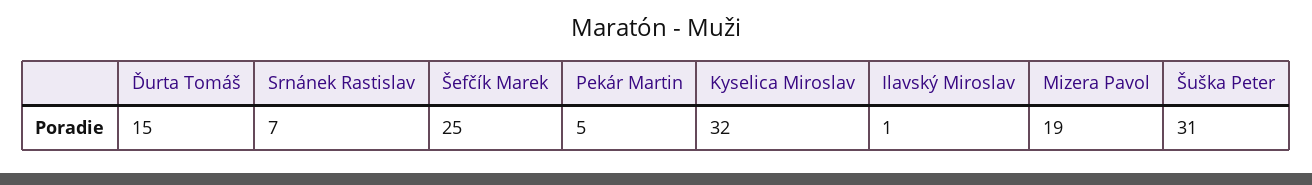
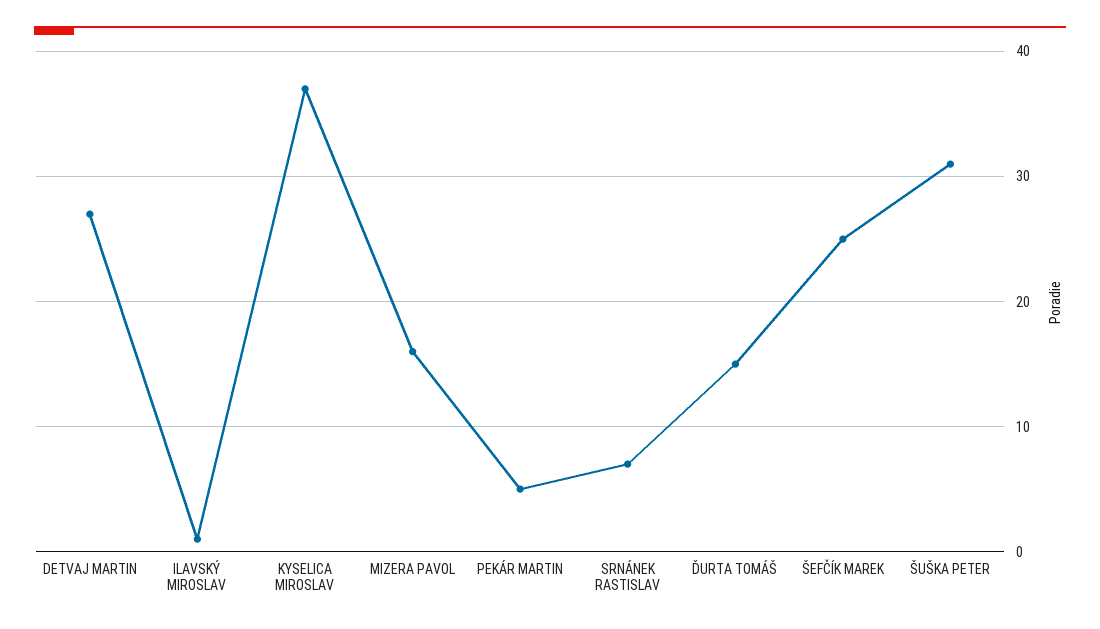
Kyselica Miroslav: 32 -> 37
Mizera Pavol: 19 -> 16
DETVAJ MARTIN: none -> 27

